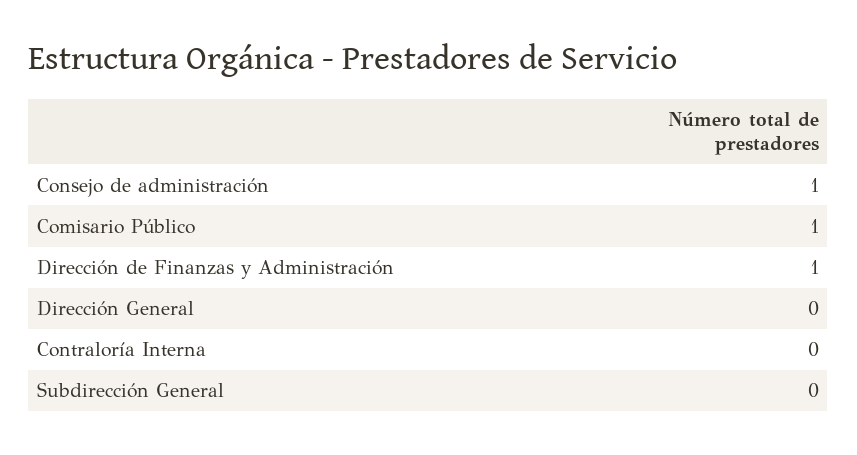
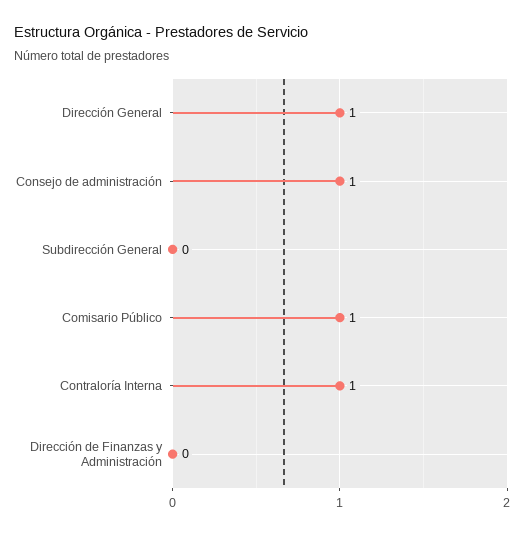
Dirección de Finanzas y Administración: 1 -> 0
Dirección General: 0 -> 1
Contraloría Interna: 0 -> 1

